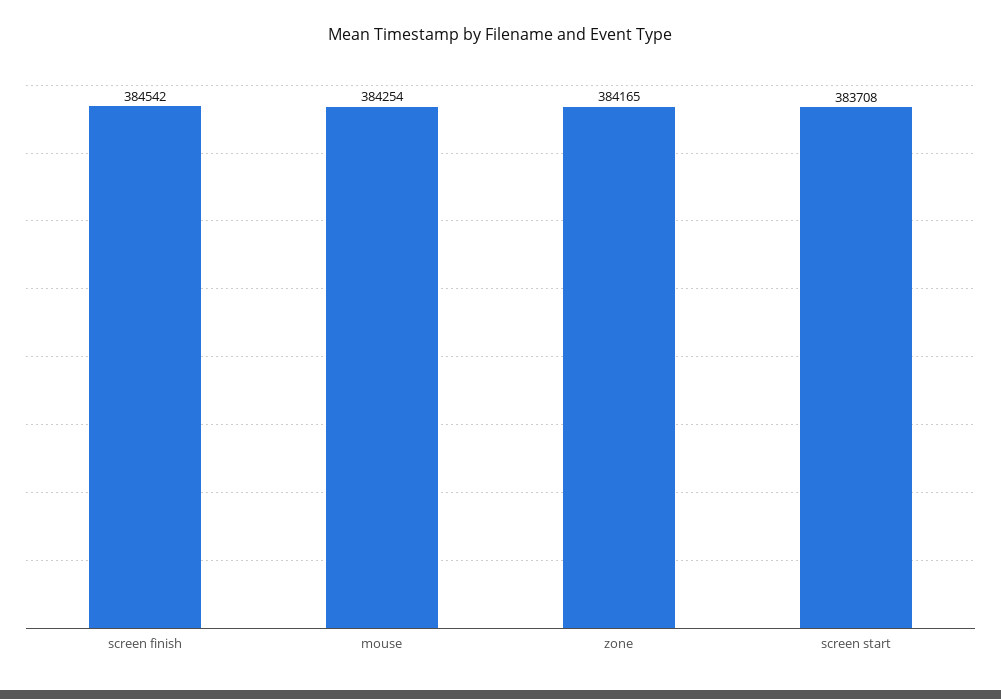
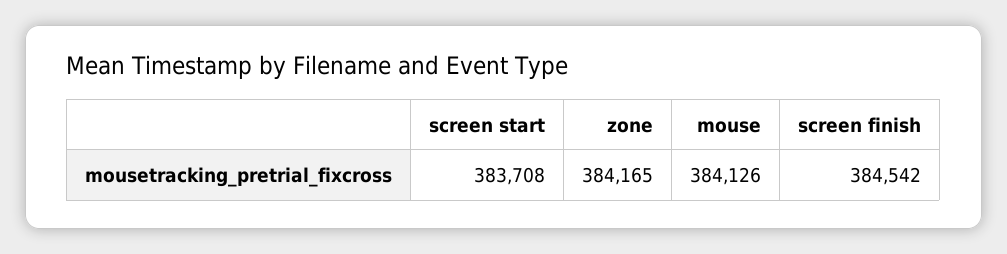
mouse: 384254 -> 384126

